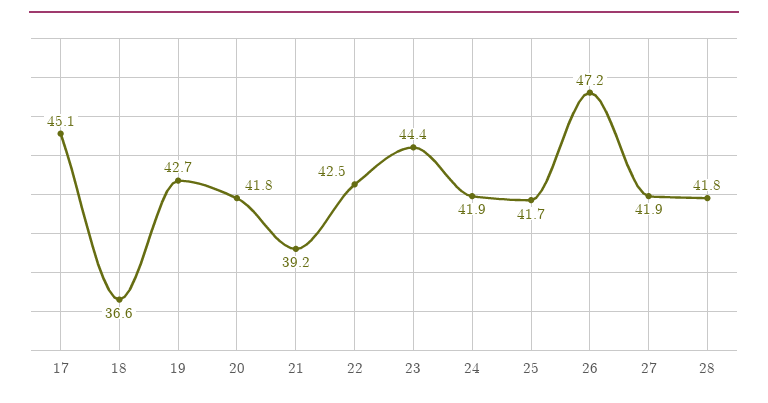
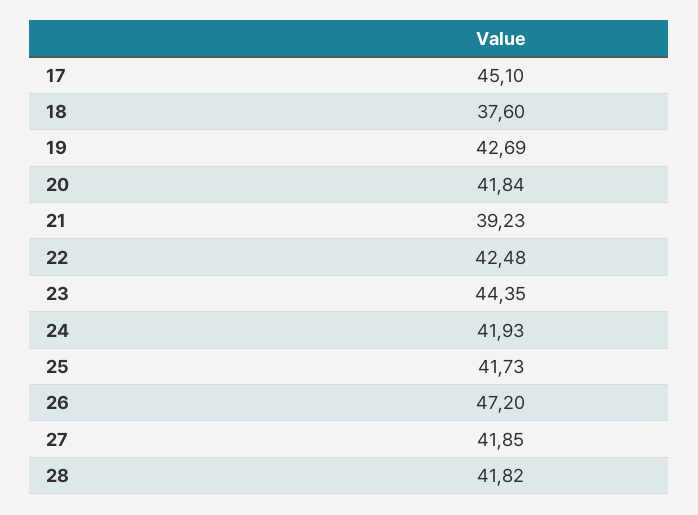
18: 36.6 -> 37.6

